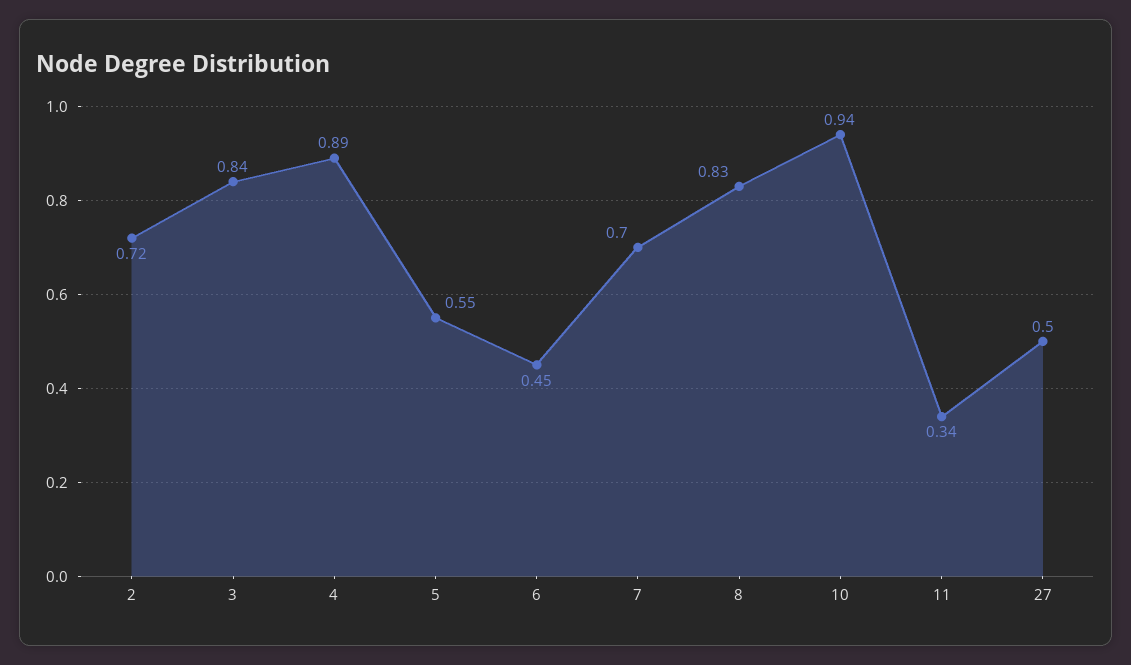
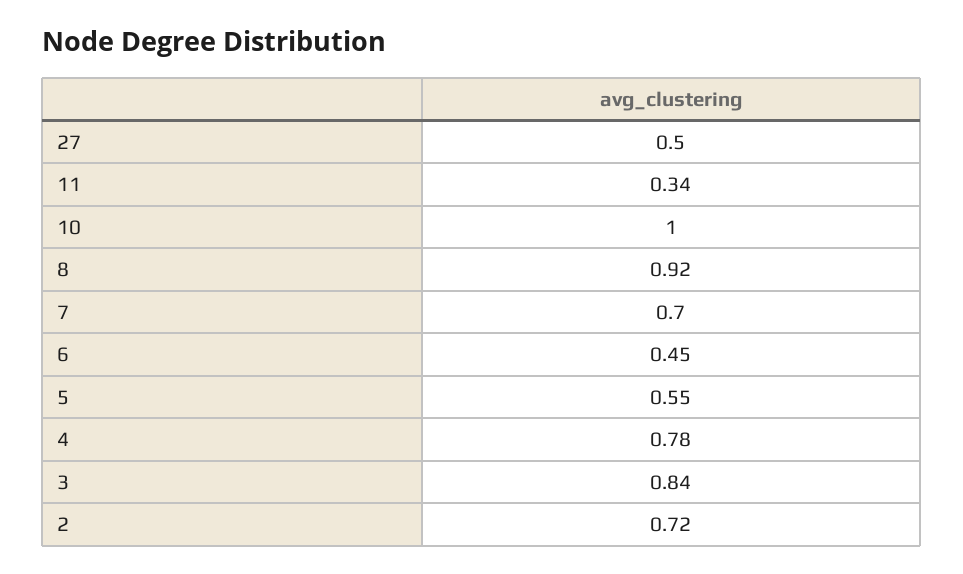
4: 0.89 -> 0.78
8: 0.83 -> 0.92
10: 0.94 -> 1

